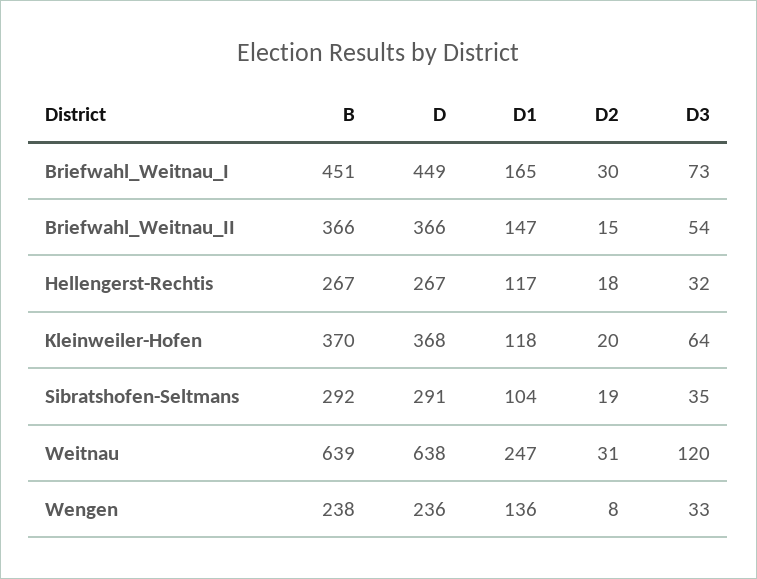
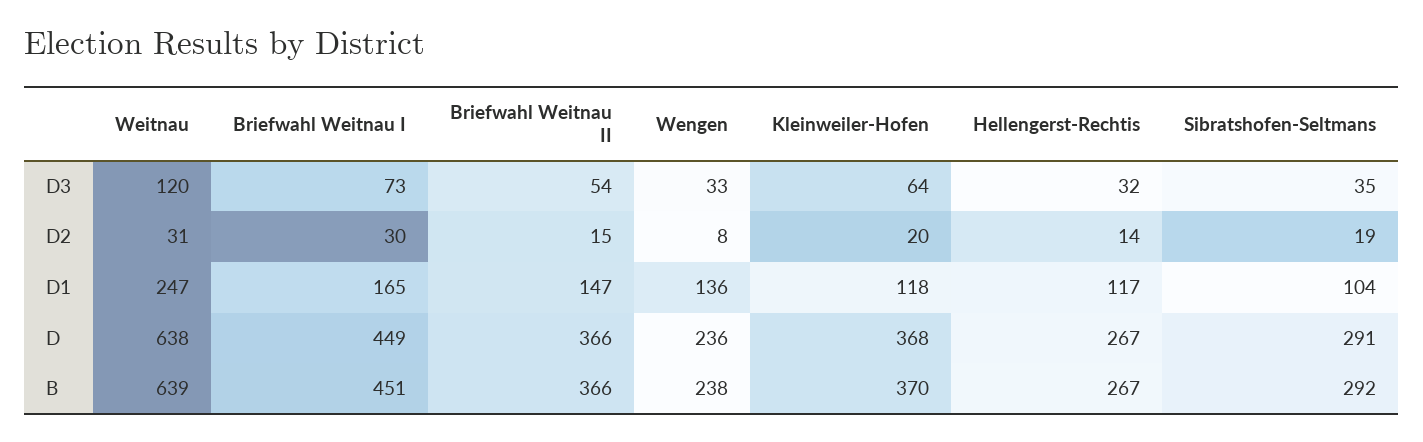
D2, Hellengerst-Rechtis: 18 -> 14

